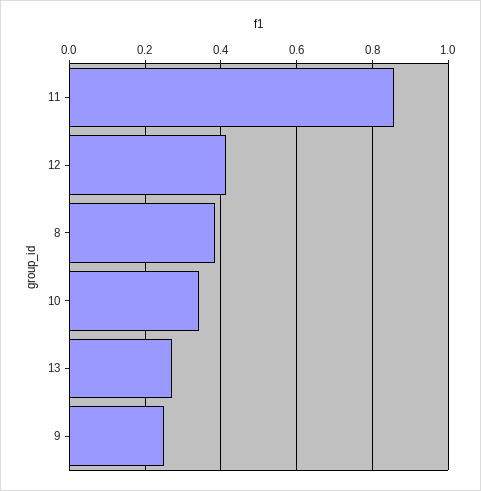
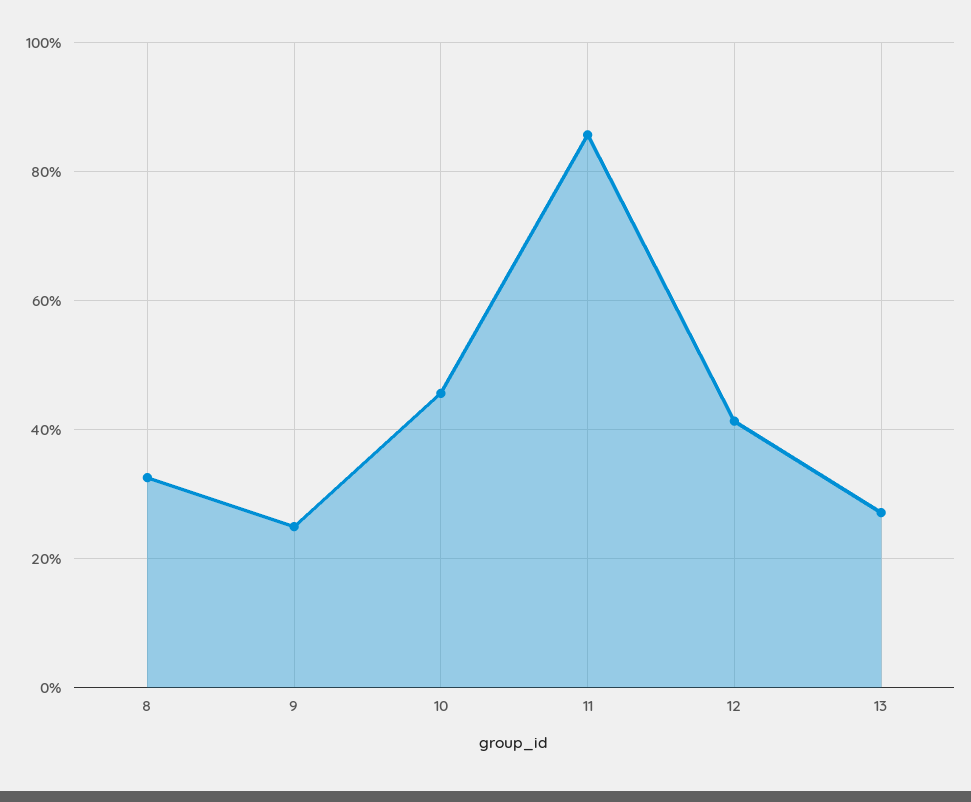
8: 0.38 -> 0.32
10: 0.34 -> 0.46

